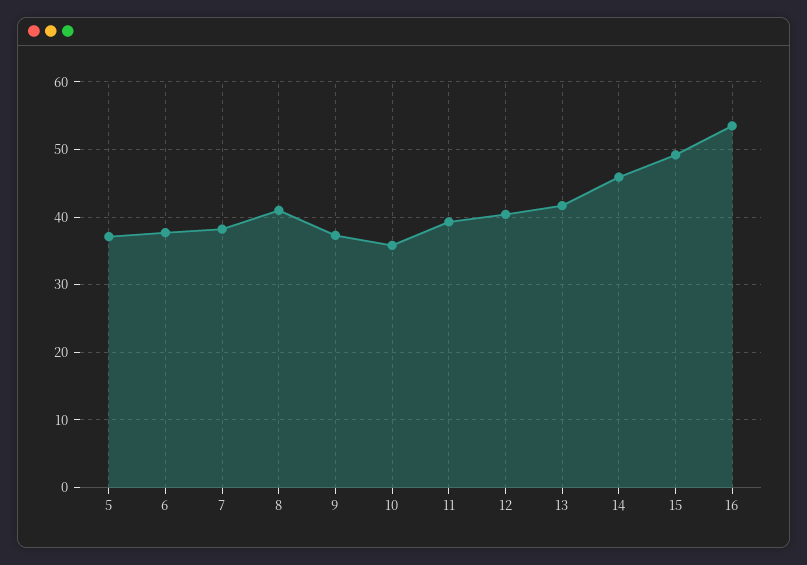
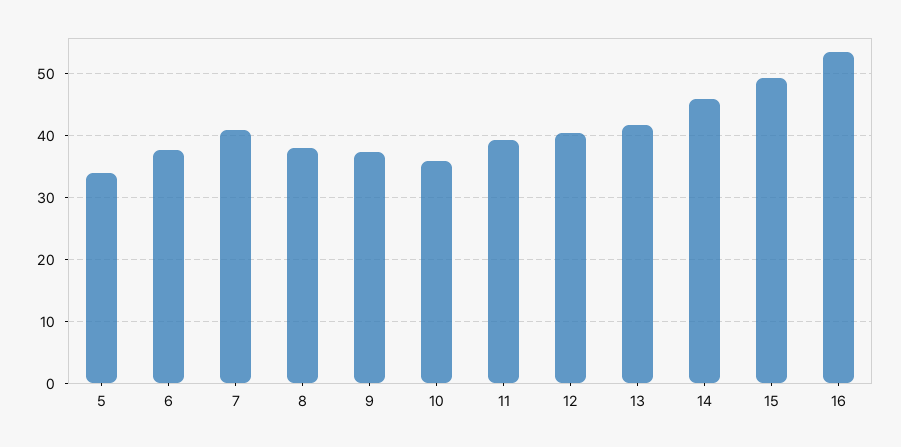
5: 37 -> 34
7: 38 -> 41
8: 41 -> 38

